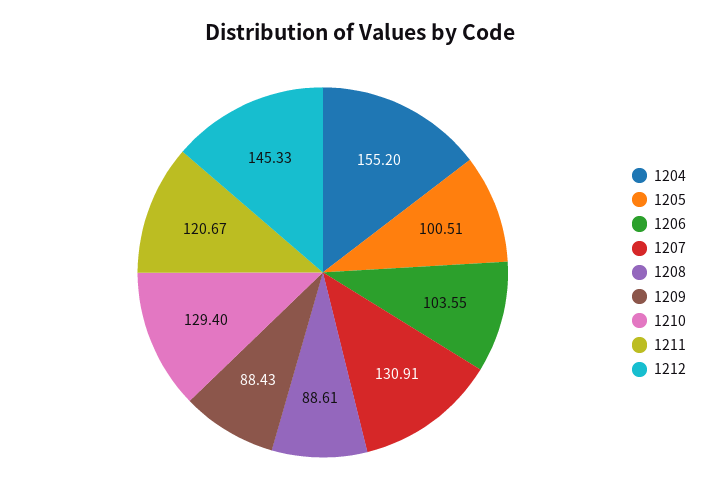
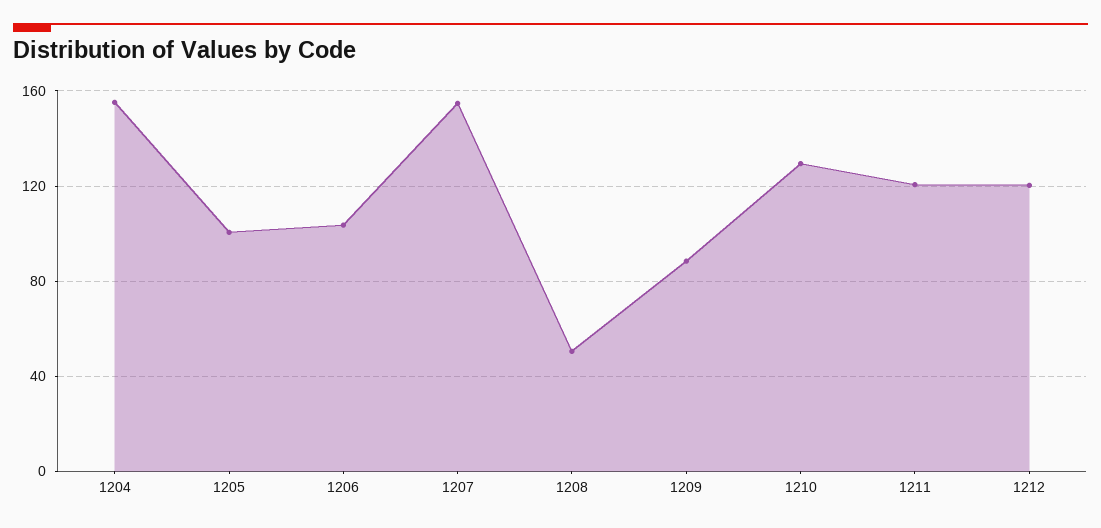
1207: 130.91 -> 155
1208: 88.61 -> 50
1212: 145.33 -> 120

